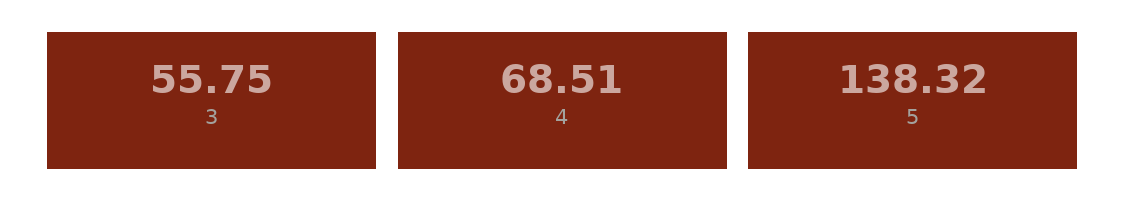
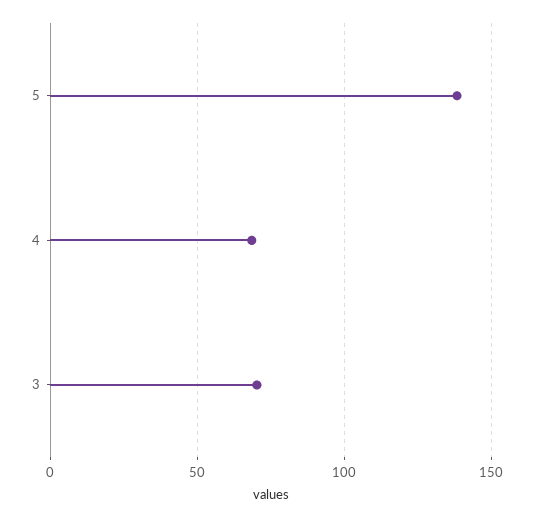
3: 55.75 -> 70

